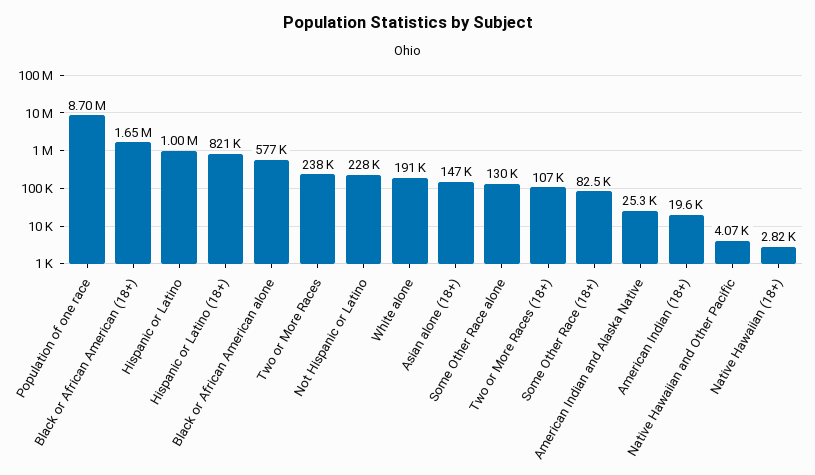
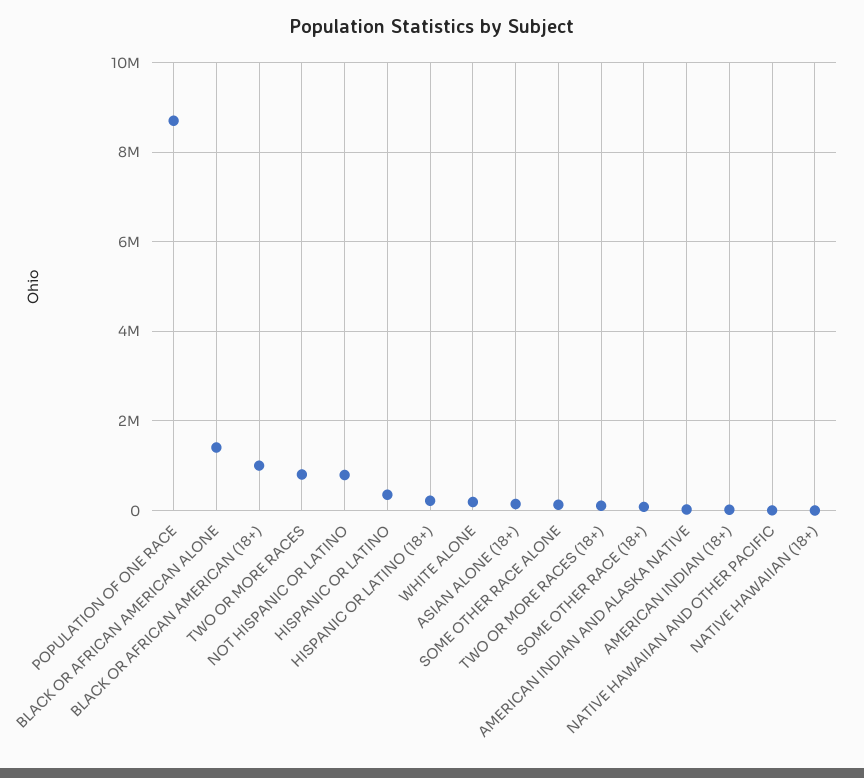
Black or African American (18+): 1650000 -> 1000000
Hispanic or Latino: 1000000 -> 400000
Hispanic or Latino (18+): 821000 -> 200000
Black or African American alone: 577000 -> 1400000
Two or More Races: 238000 -> 800000
Not Hispanic or Latino: 228000 -> 800000

